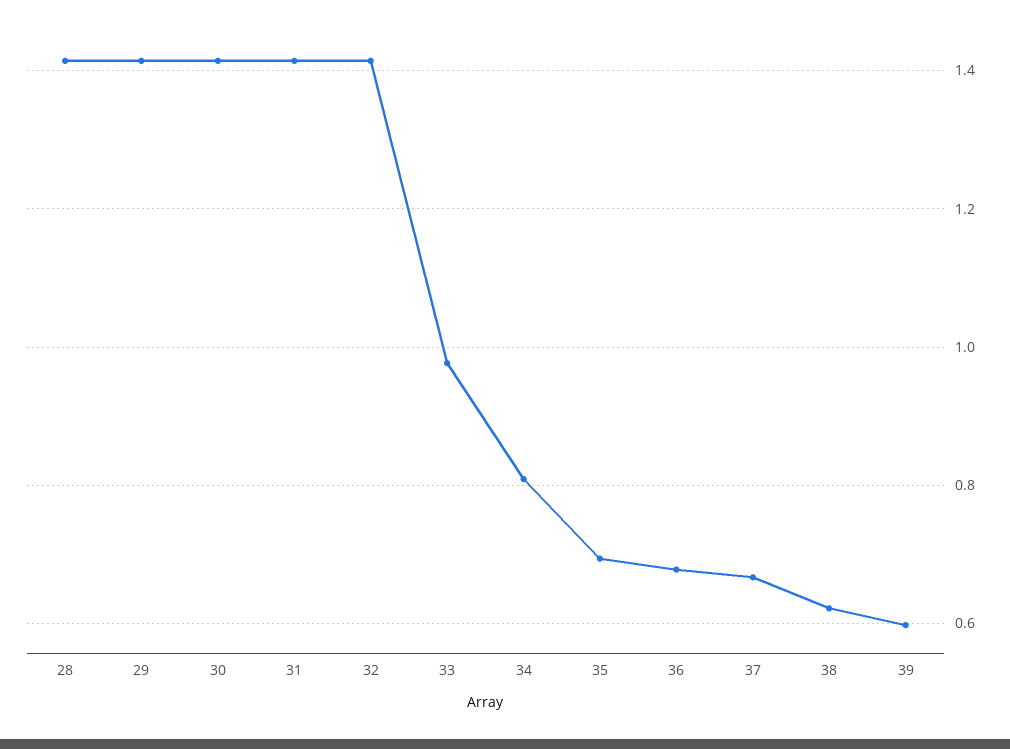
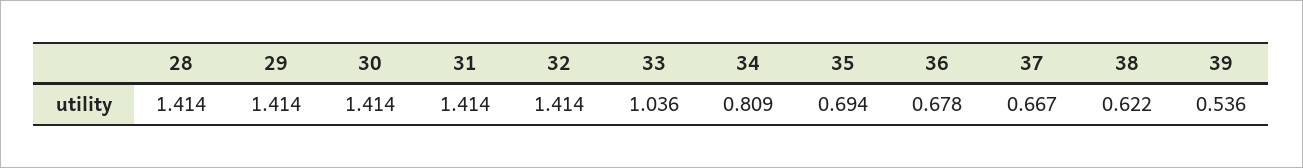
33: 0.98 -> 1.036
39: 0.6 -> 0.536

